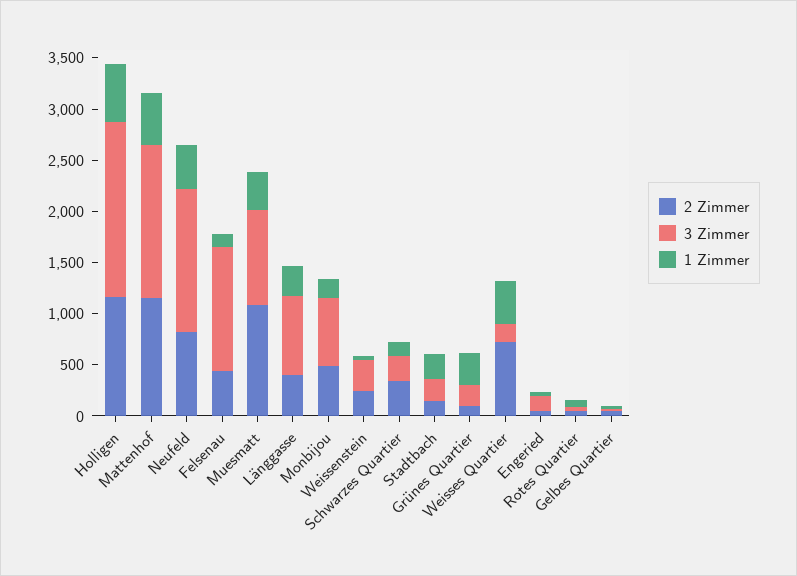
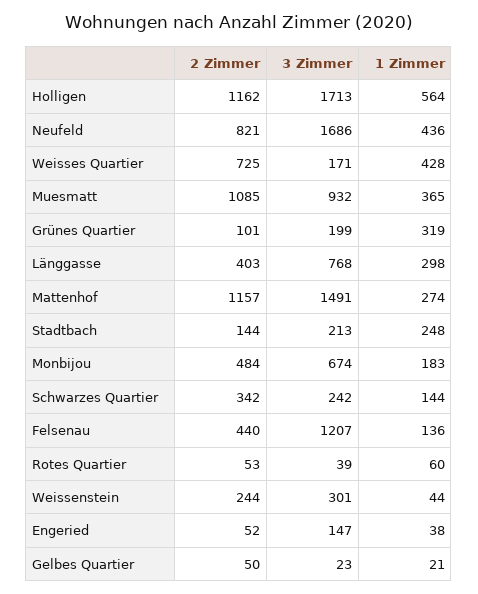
1 Zimmer, Mattenhof: 500 -> 274
3 Zimmer, Neufeld: 1400 -> 1686

